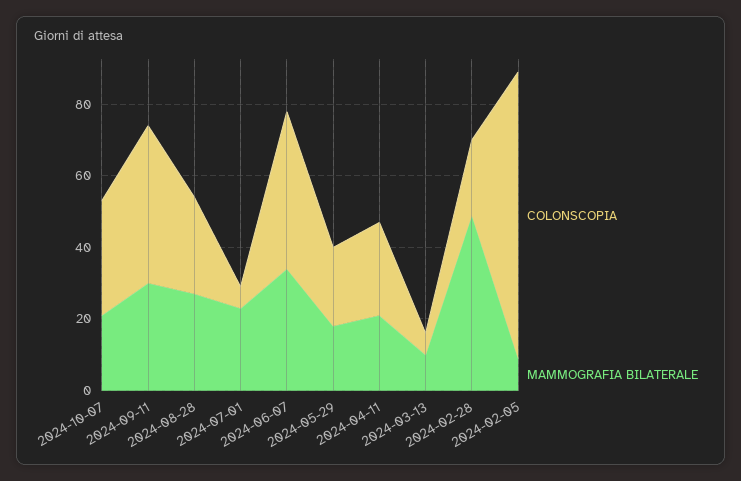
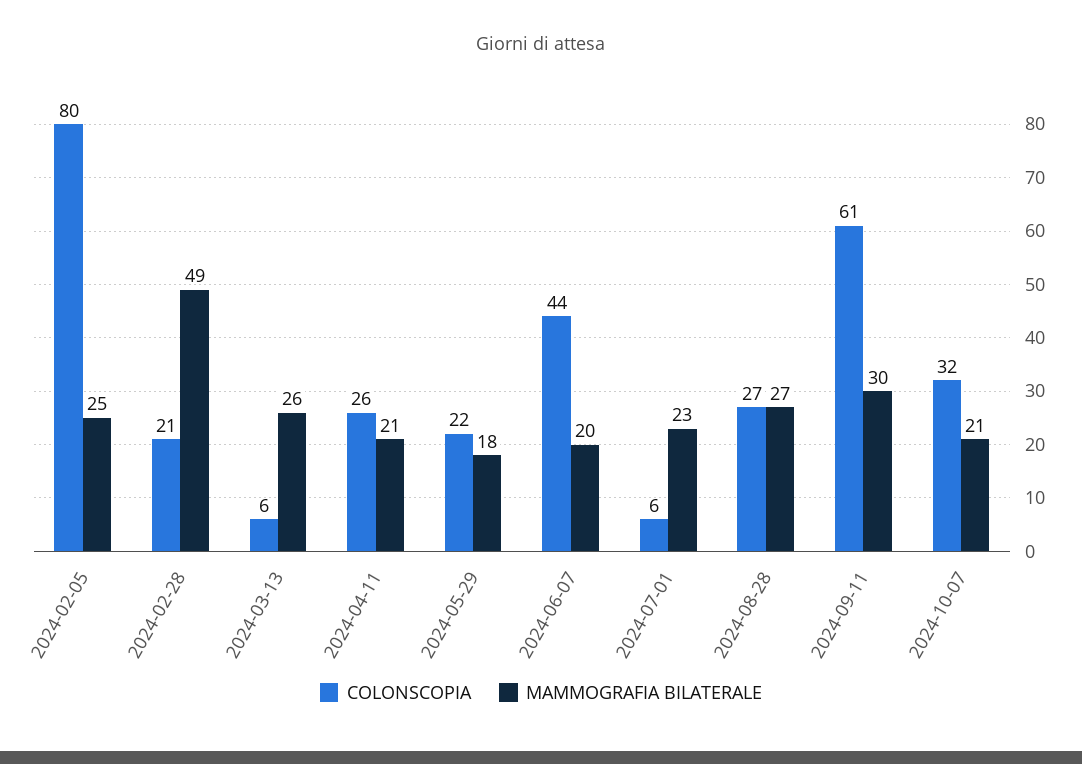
COLONSCOPIA, 2024-09-11: 45 -> 61
MAMMOGRAFIA BILATERALE, 2024-06-07: 35 -> 20
MAMMOGRAFIA BILATERALE, 2024-03-13: 10 -> 26
MAMMOGRAFIA BILATERALE, 2024-02-05: 10 -> 25

